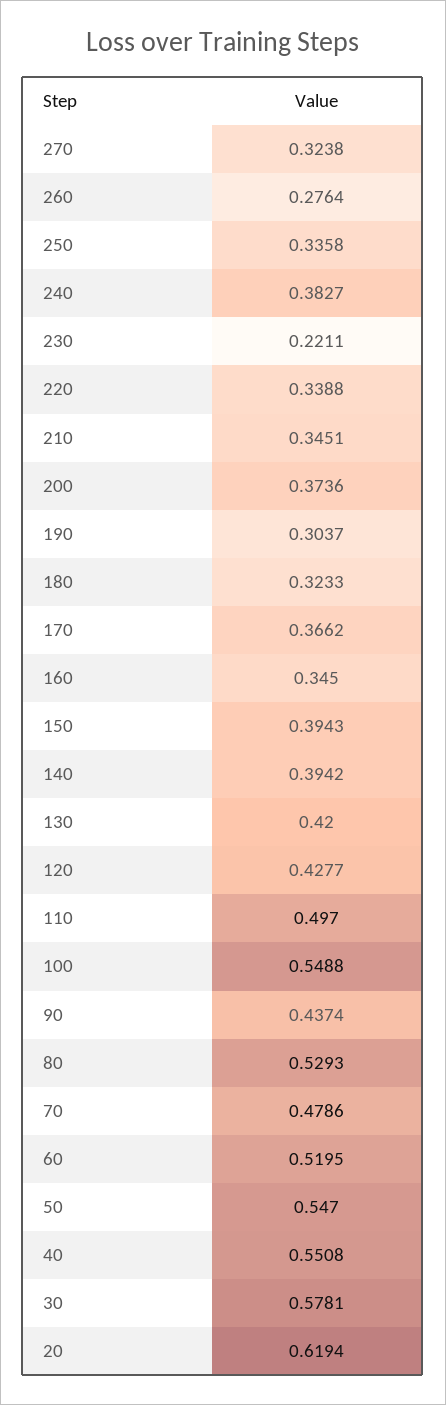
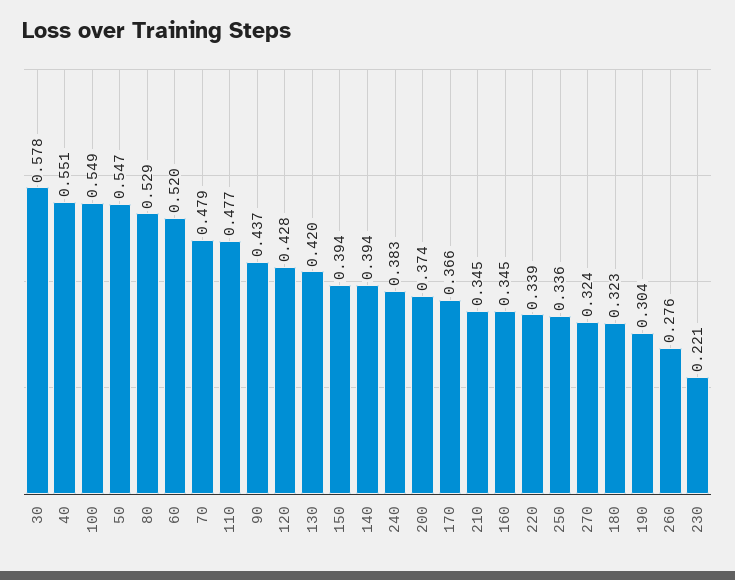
110: 0.497 -> 0.477
20: 0.6194 -> none

